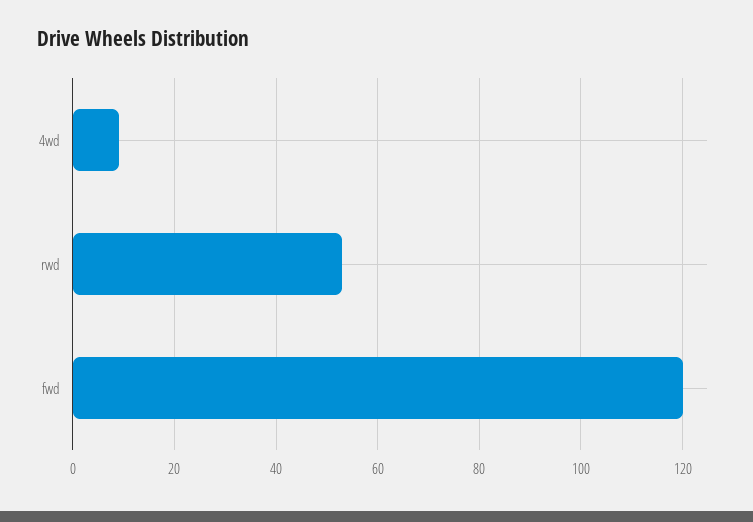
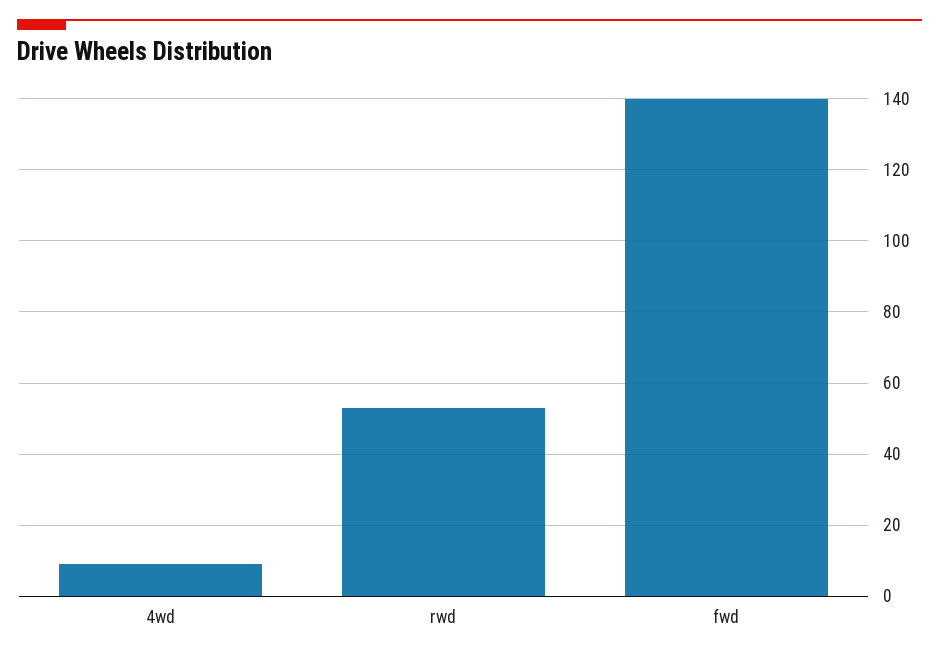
fwd: 120 -> 140

